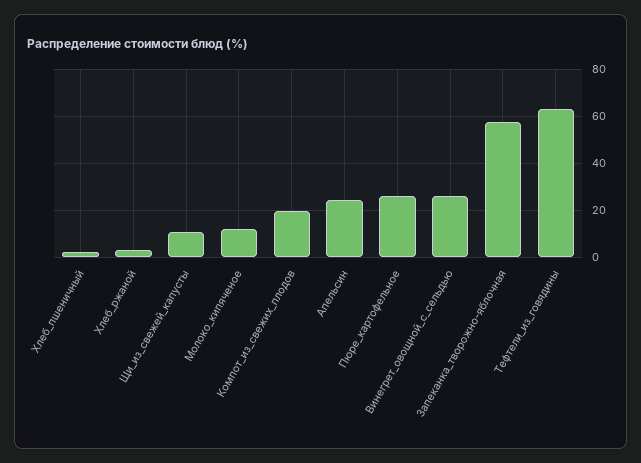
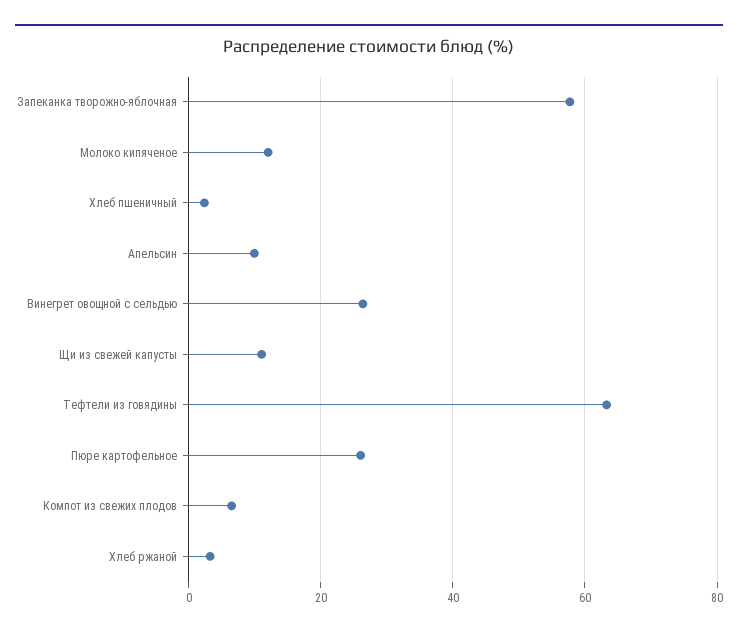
Компот_из_свежих_плодов: 20 -> 6
Апельсин: 25 -> 10

